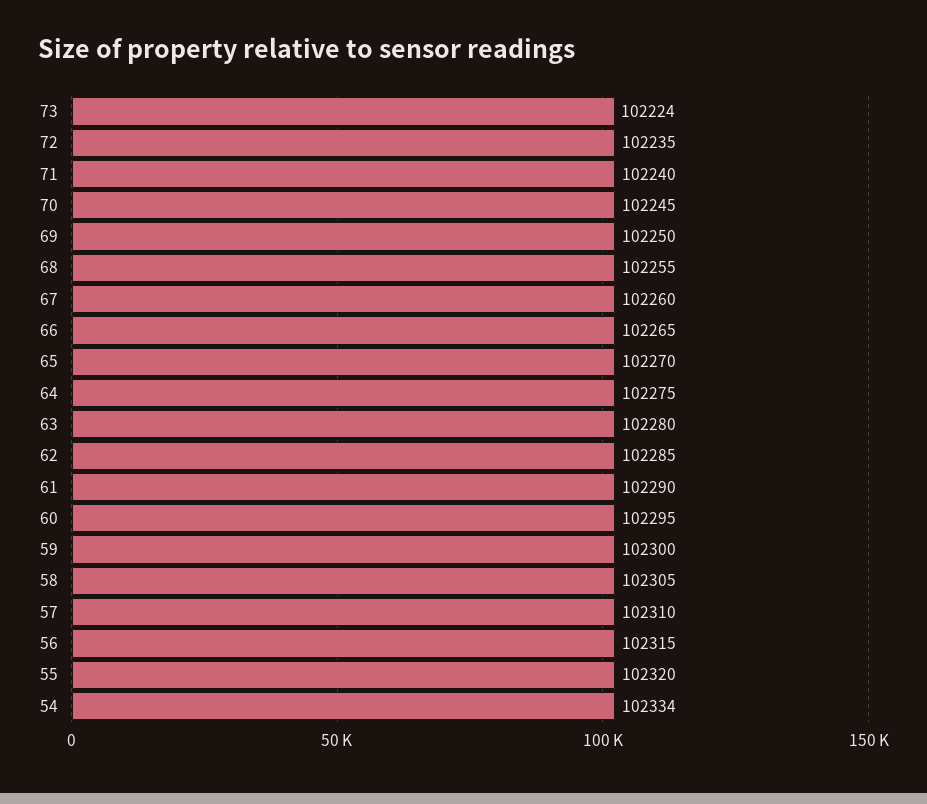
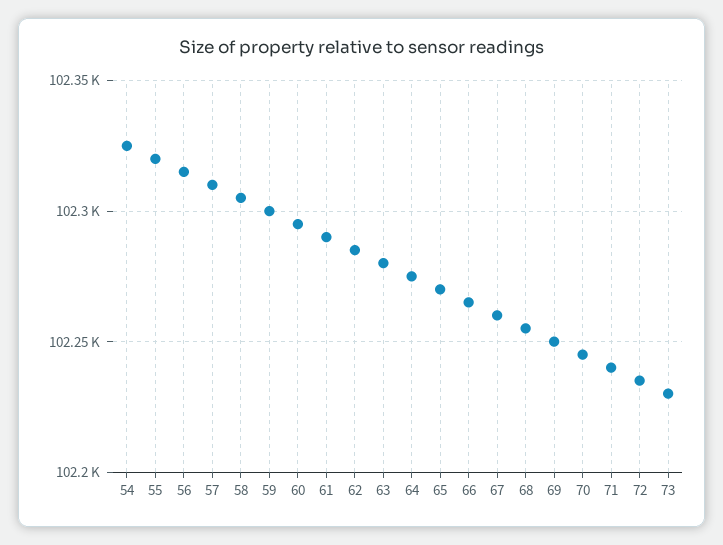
73: 102224 -> 102230
54: 102334 -> 102325

